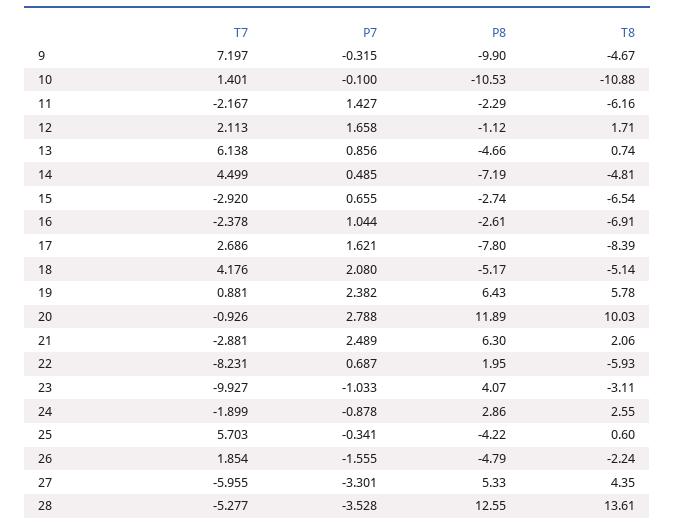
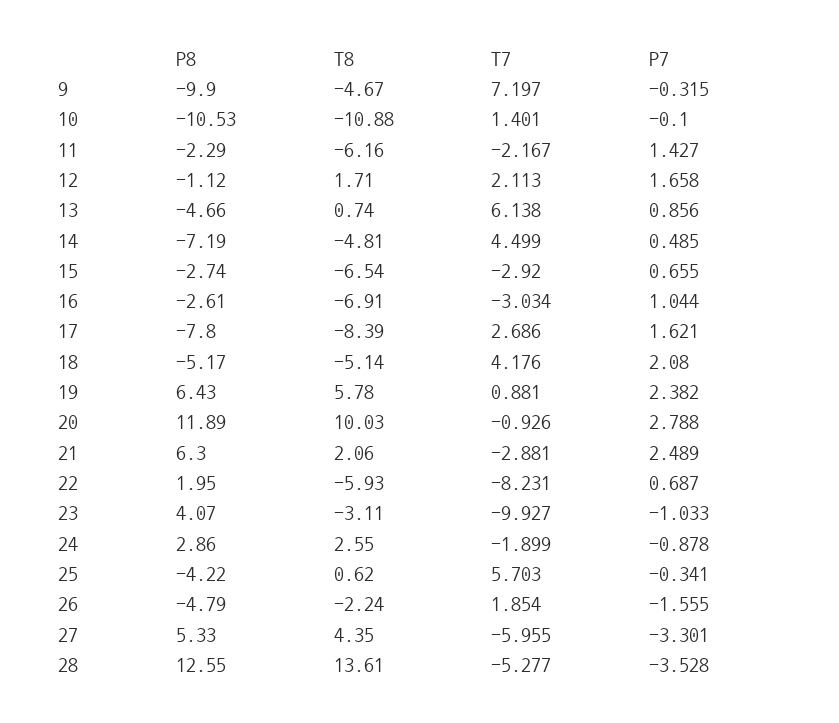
T7, 16: -2.378 -> -3.034
T8, 25: 0.6 -> 0.62

